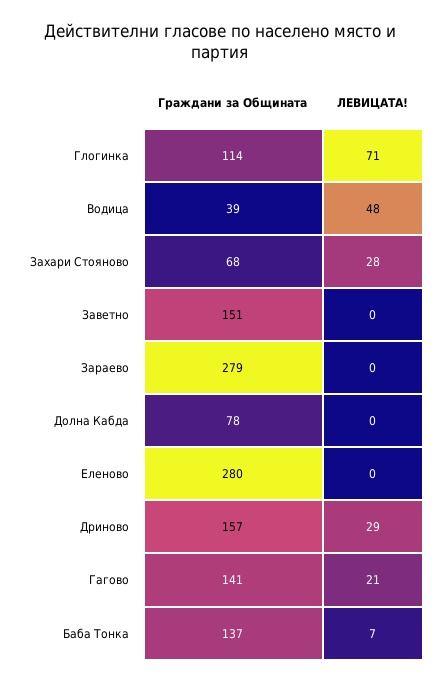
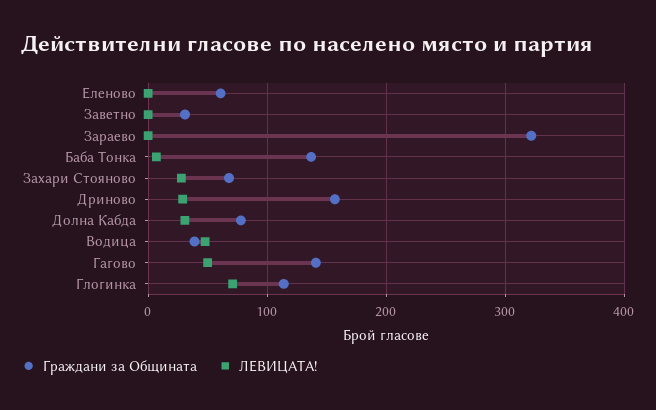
Граждани за Общината, Заветно: 151 -> 30
Граждани за Общината, Зараево: 279 -> 320
ЛЕВИЦАТА!, Долна Кабда: 0 -> 30
Граждани за Общината, Еленово: 280 -> 60
ЛЕВИЦАТА!, Гагово: 21 -> 50

